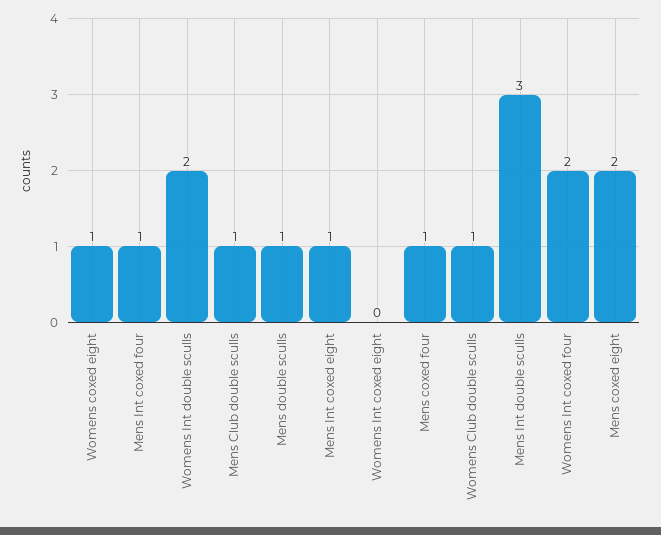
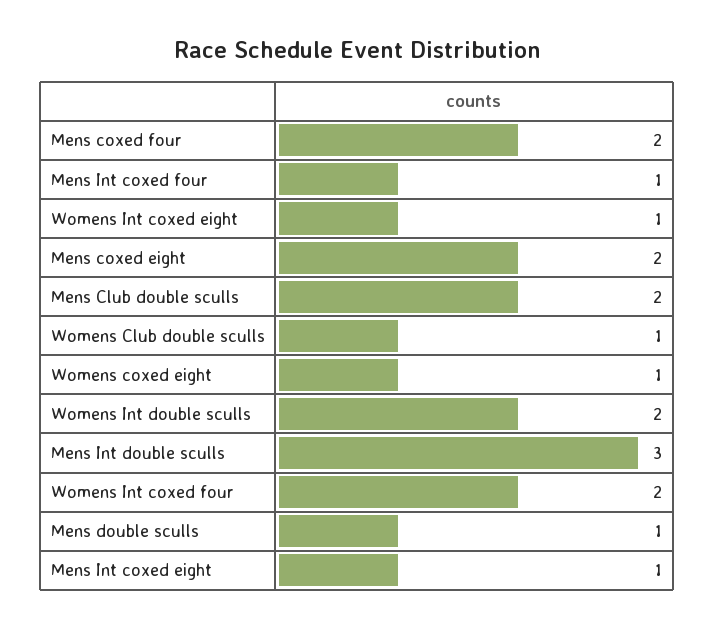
Mens Club double sculls: 1 -> 2
Womens Int coxed eight: 0 -> 1
Mens coxed four: 1 -> 2

